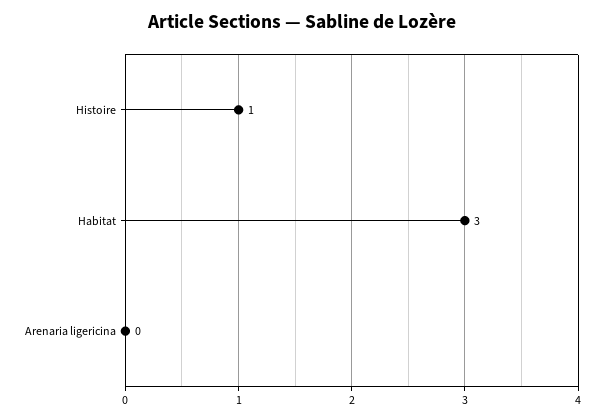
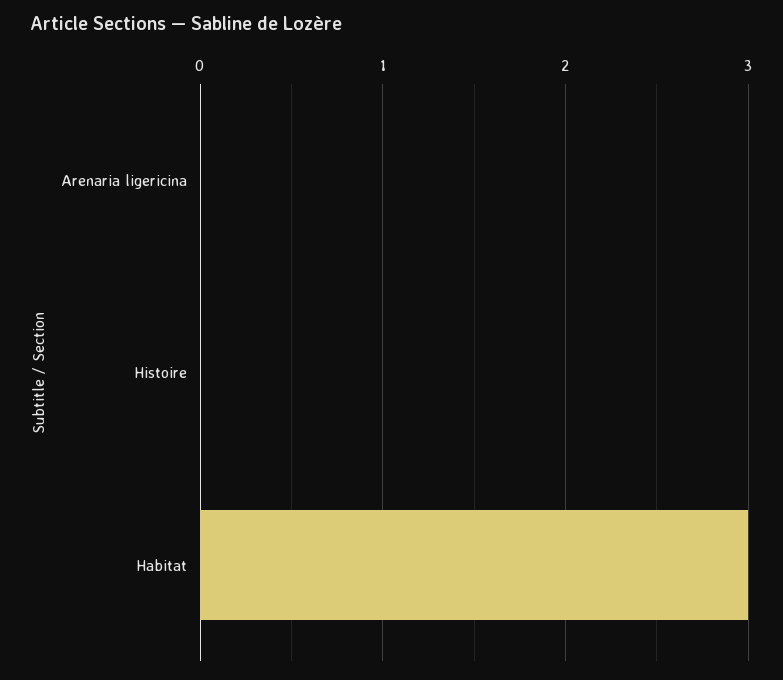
Histoire: 1 -> 0

